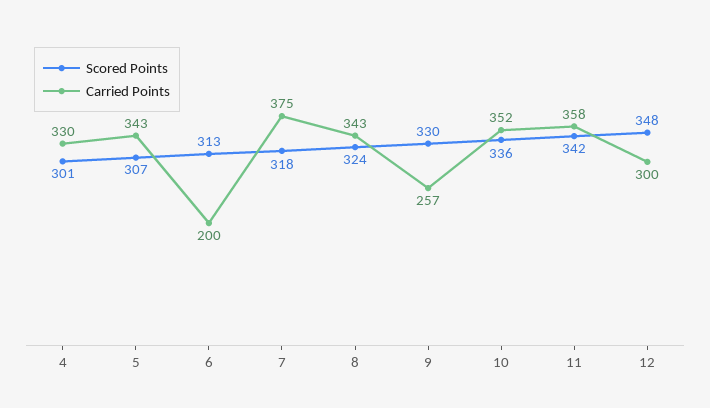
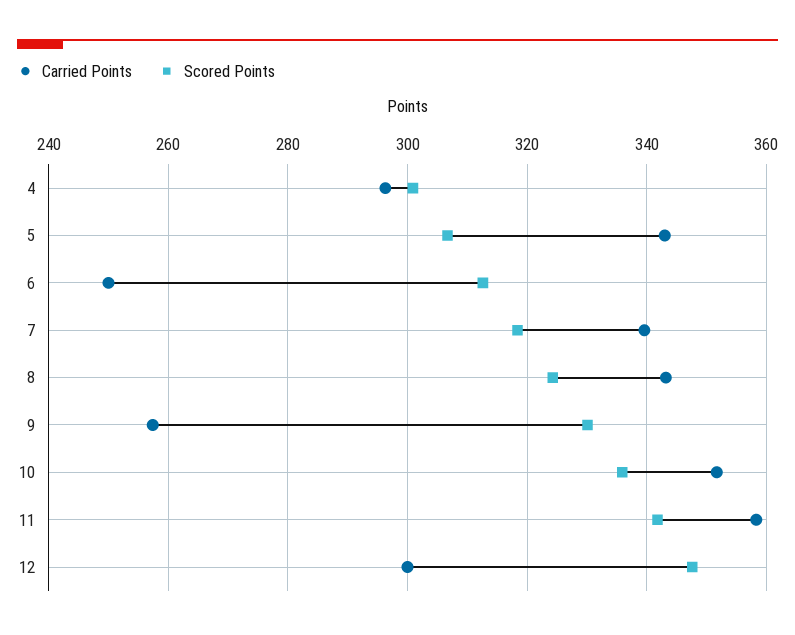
Carried Points, 4: 330 -> 296
Carried Points, 6: 200 -> 250
Carried Points, 7: 375 -> 340

